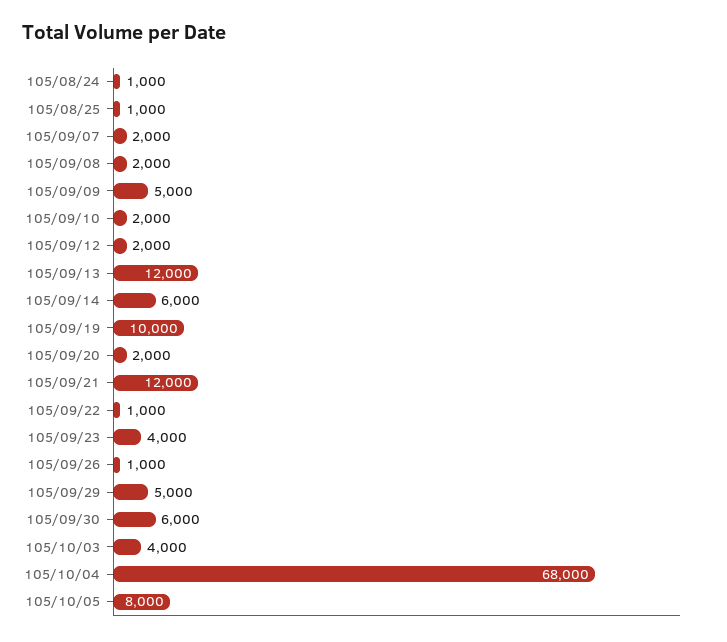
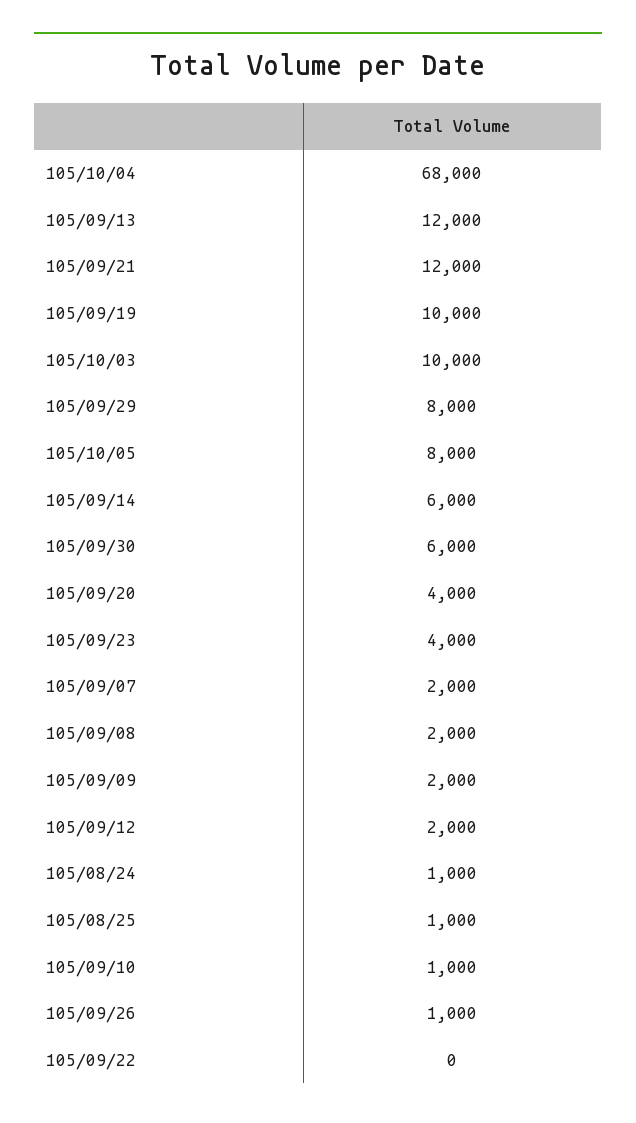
105/09/09: 5000 -> 2000
105/09/10: 2000 -> 1000
105/09/20: 2000 -> 4000
105/09/22: 1000 -> 0
105/09/29: 5000 -> 8000
105/10/03: 4000 -> 10000

